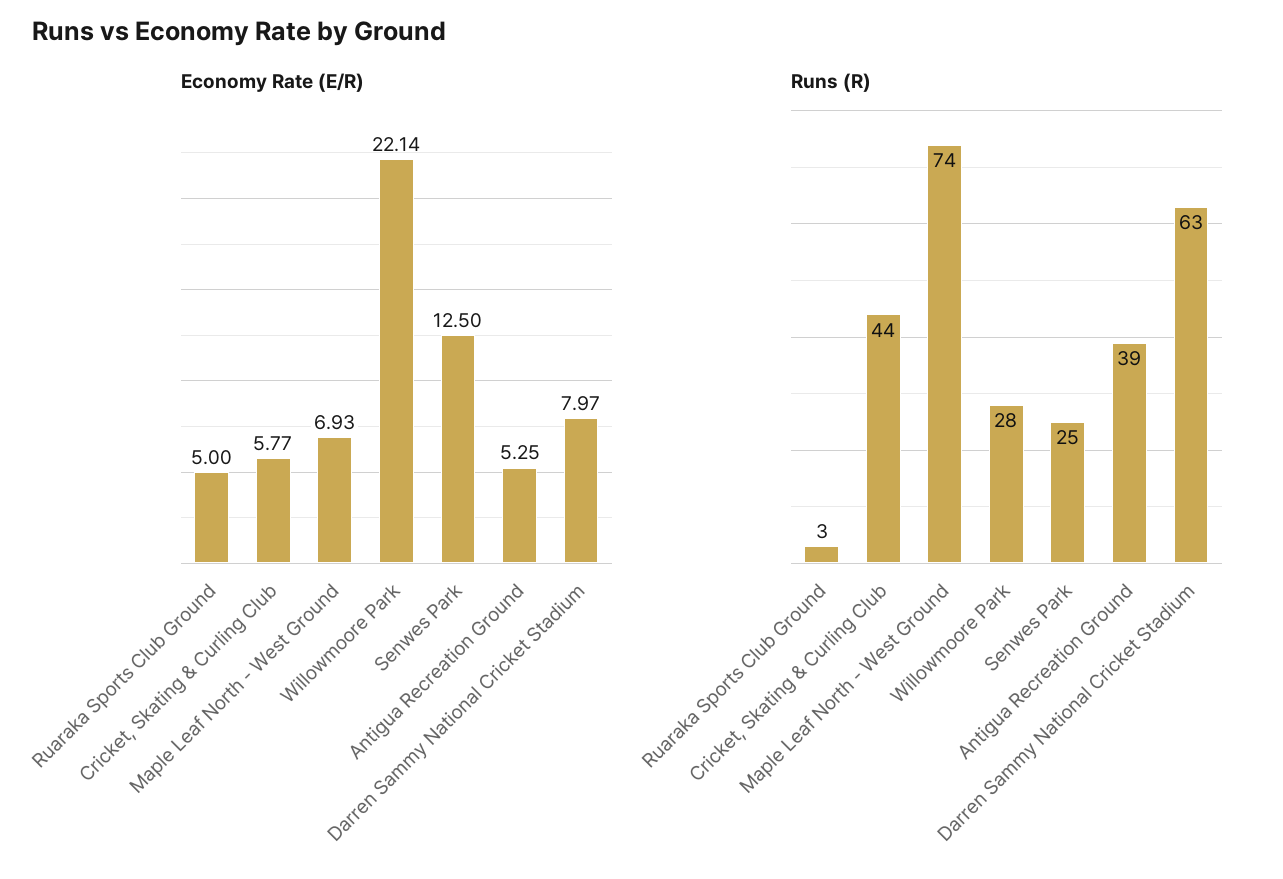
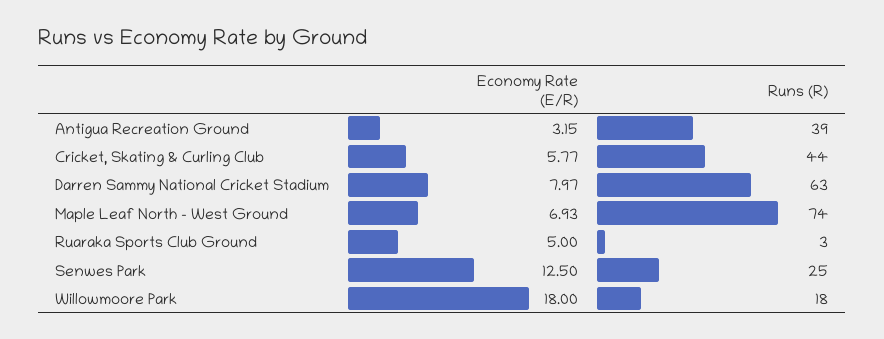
Economy Rate (E/R), Willowmoore Park: 22.14 -> 18
Economy Rate (E/R), Antigua Recreation Ground: 5.25 -> 3.15
Runs (R), Willowmoore Park: 28 -> 18

